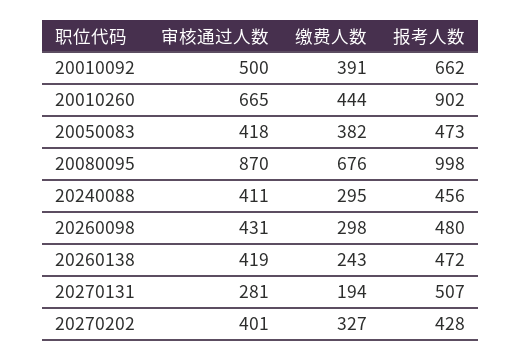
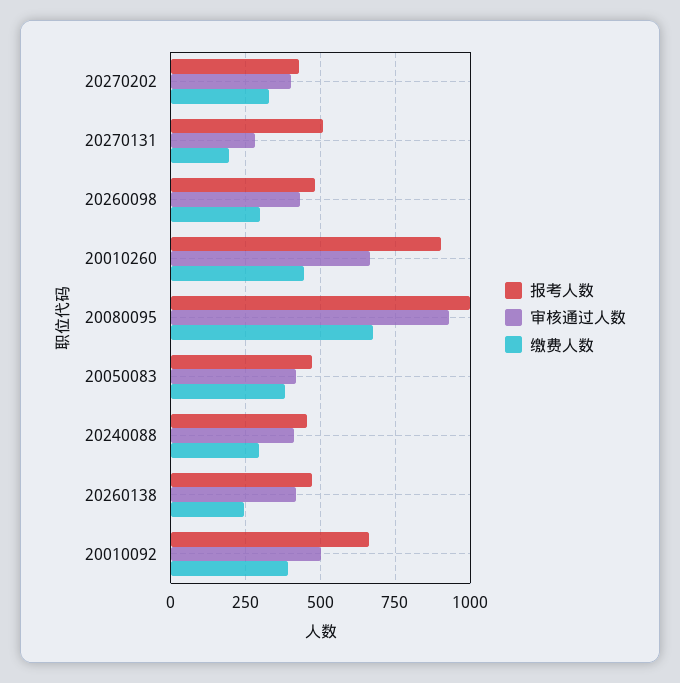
审核通过人数, 20080095: 870 -> 925

